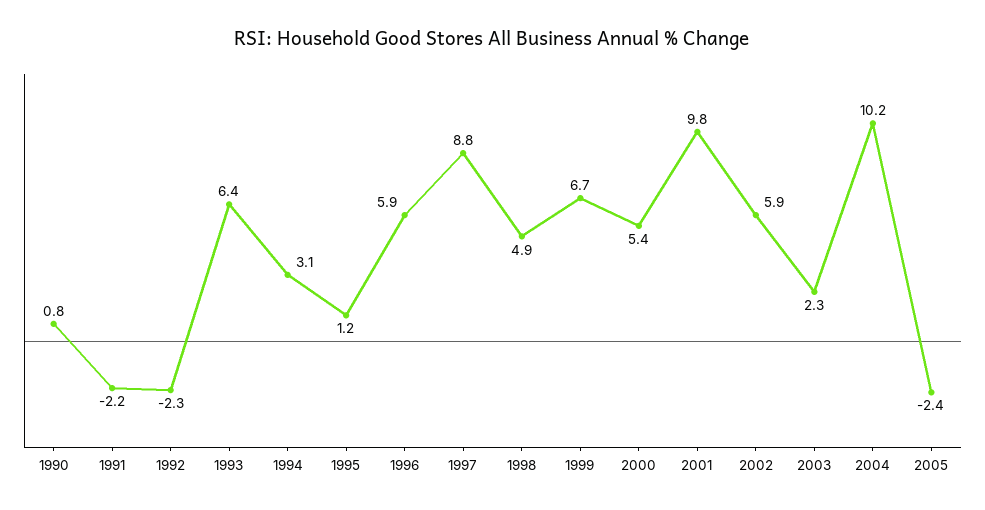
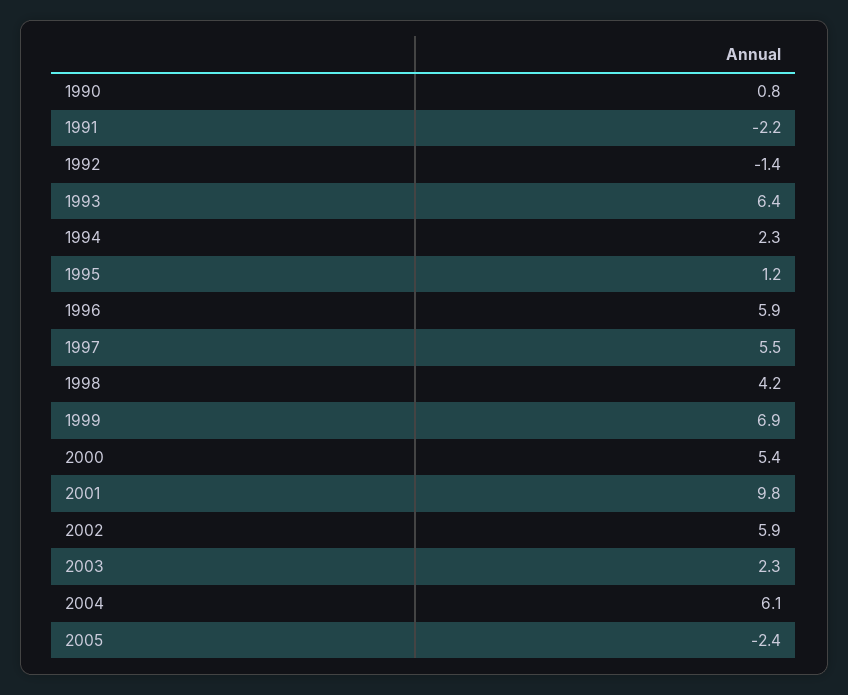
1992: -2.3 -> -1.4
1994: 3.1 -> 2.3
1997: 8.8 -> 5.5
1998: 4.9 -> 4.2
1999: 6.7 -> 6.9
2004: 10.2 -> 6.1

